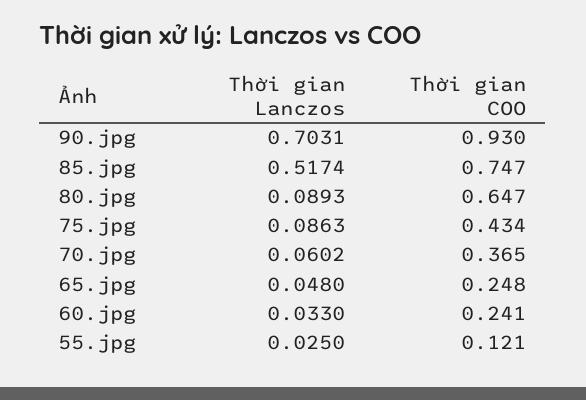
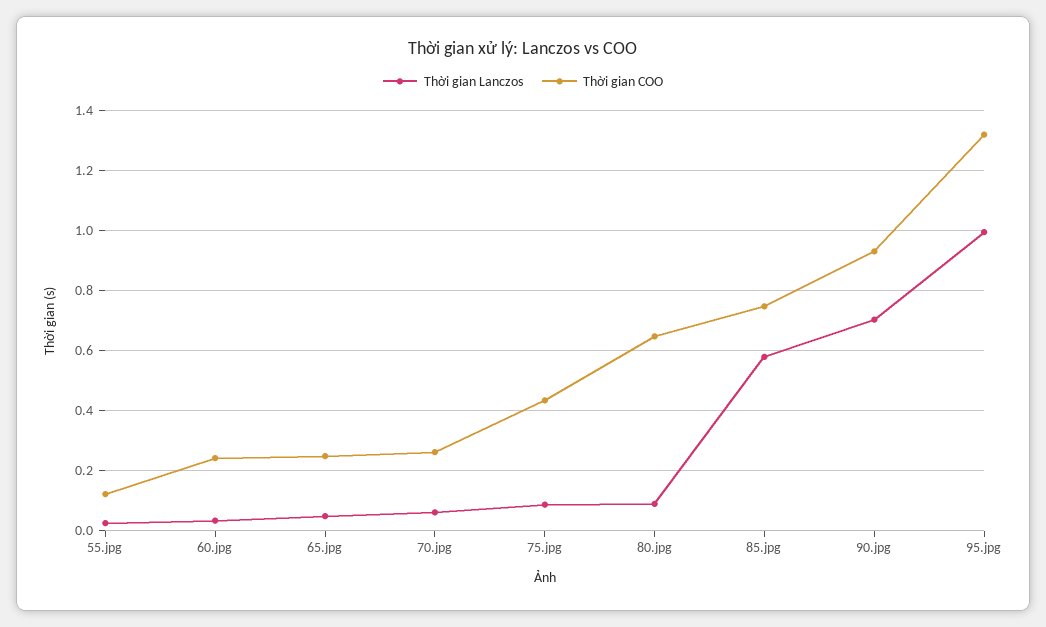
Thời gian Lanczos, 85.jpg: 0.5174 -> 0.58
Thời gian COO, 70.jpg: 0.365 -> 0.26
Thời gian Lanczos, 95.jpg: none -> 1
Thời gian COO, 95.jpg: none -> 1.32

